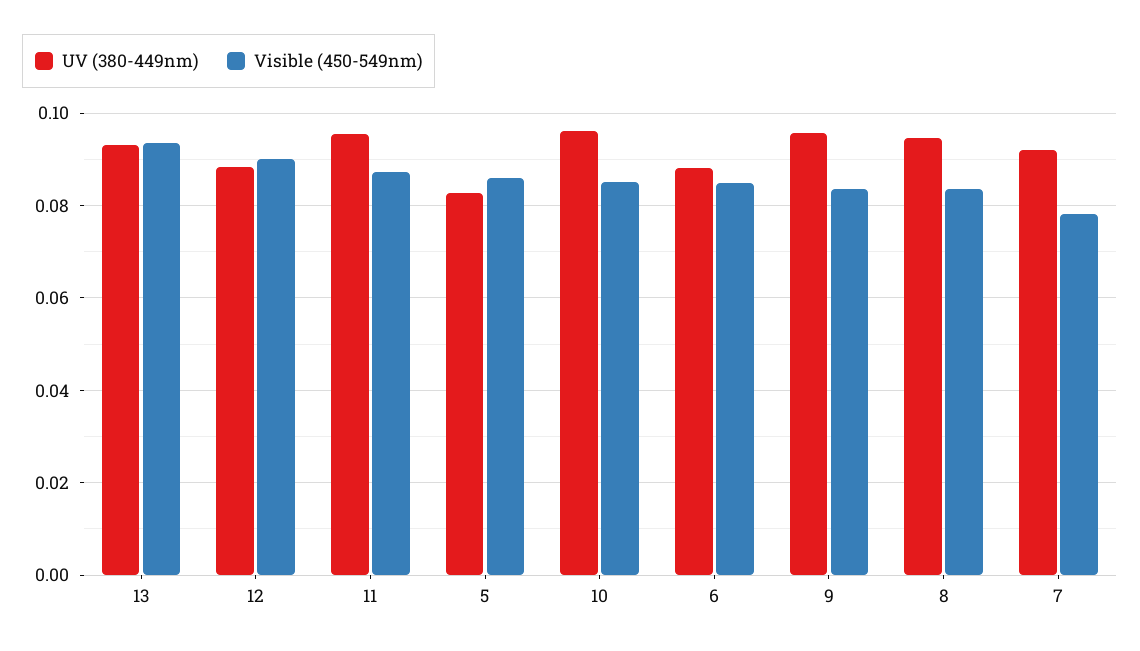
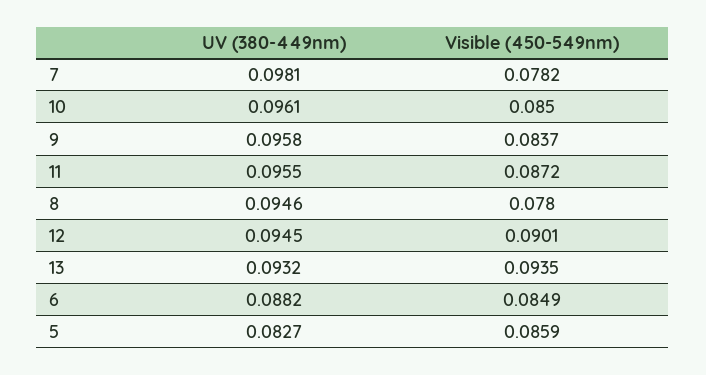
UV (380-449nm), 12: 0.088 -> 0.0945
Visible (450-549nm), 8: 0.084 -> 0.078
UV (380-449nm), 7: 0.092 -> 0.0981

